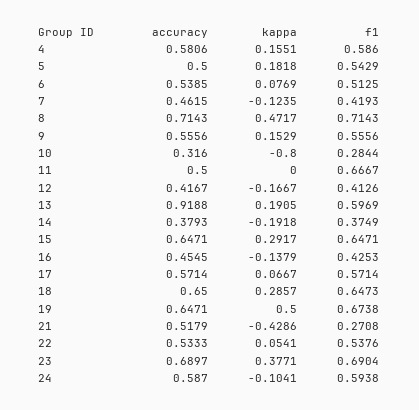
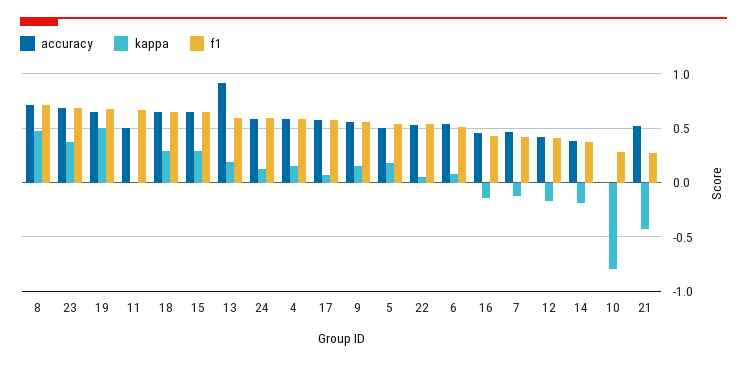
accuracy, 10: 0.316 -> 0
kappa, 24: -0.1041 -> 0.1

